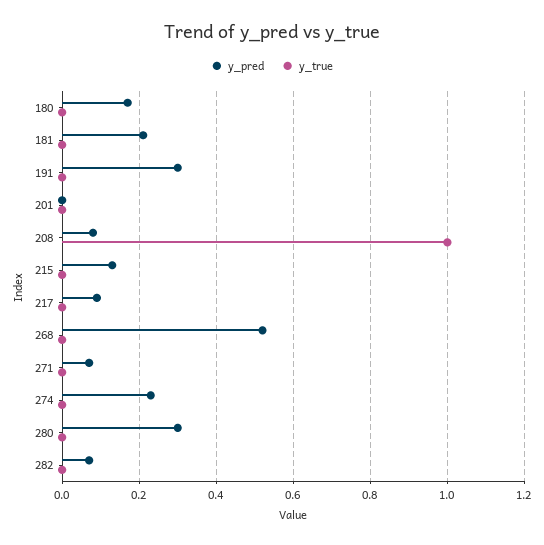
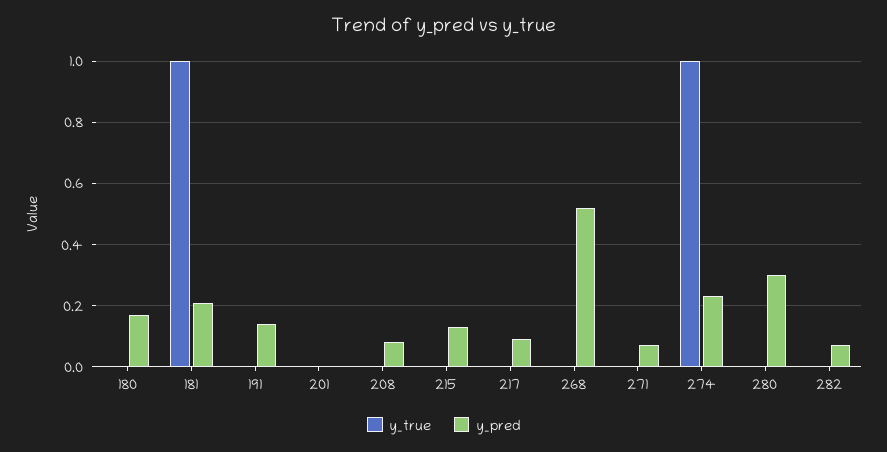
y_true, 181: 0 -> 1
y_pred, 191: 0.3 -> 0.15
y_true, 208: 1 -> 0
y_true, 274: 0 -> 1

